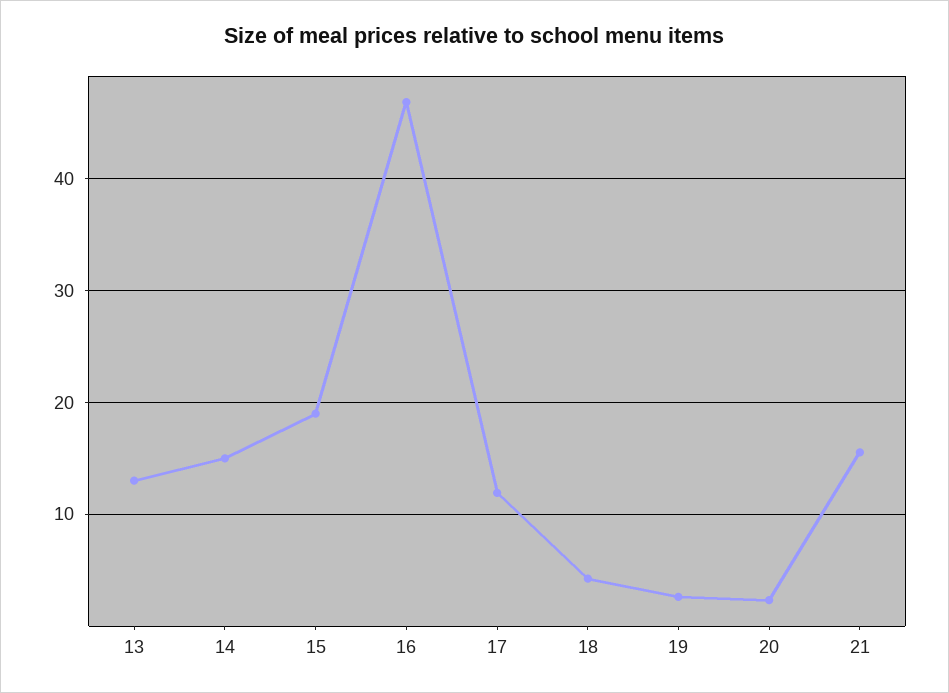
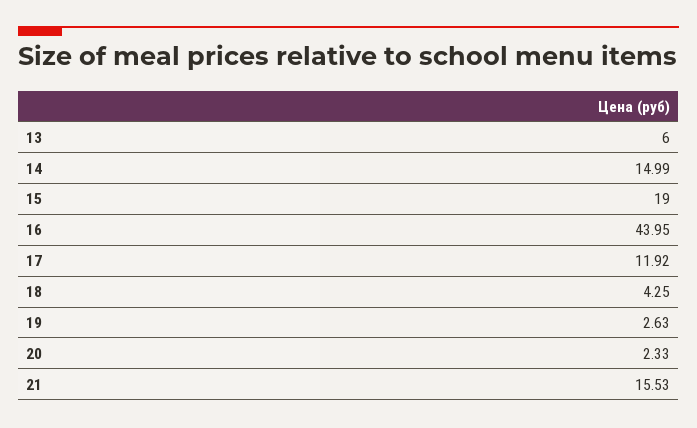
13: 13 -> 6
16: 47 -> 43.95

